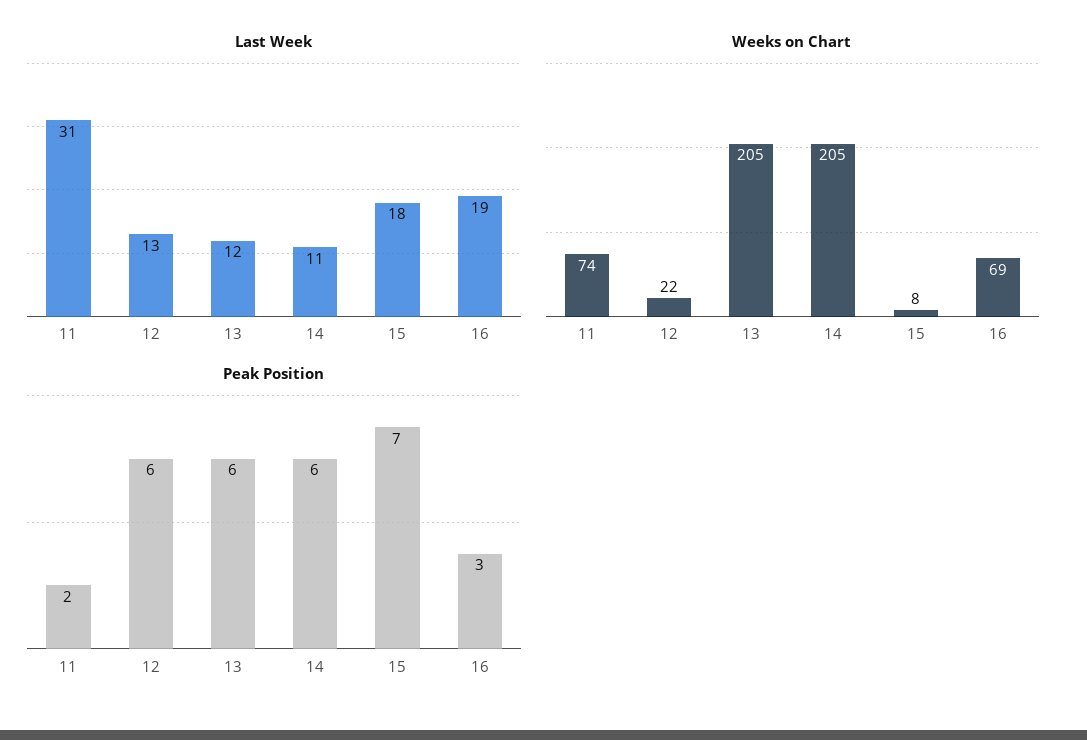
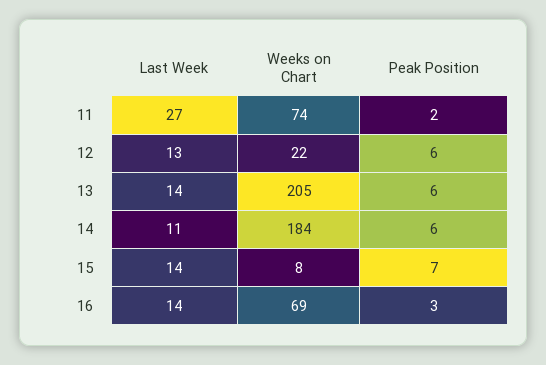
Last Week, 11: 31 -> 27
Last Week, 13: 12 -> 14
Last Week, 15: 18 -> 14
Last Week, 16: 19 -> 14
Weeks on Chart, 14: 205 -> 184

